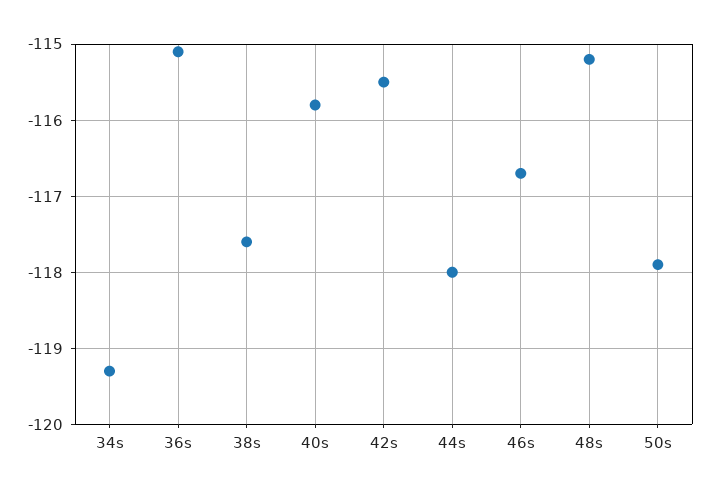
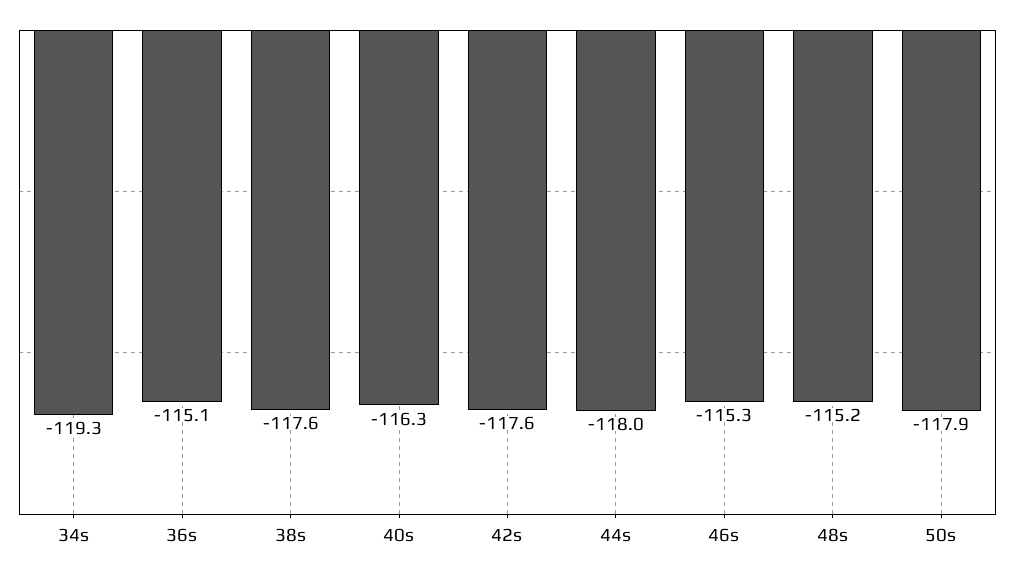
40s: -115.8 -> -116.3
42s: -115.5 -> -117.6
46s: -116.7 -> -115.3

